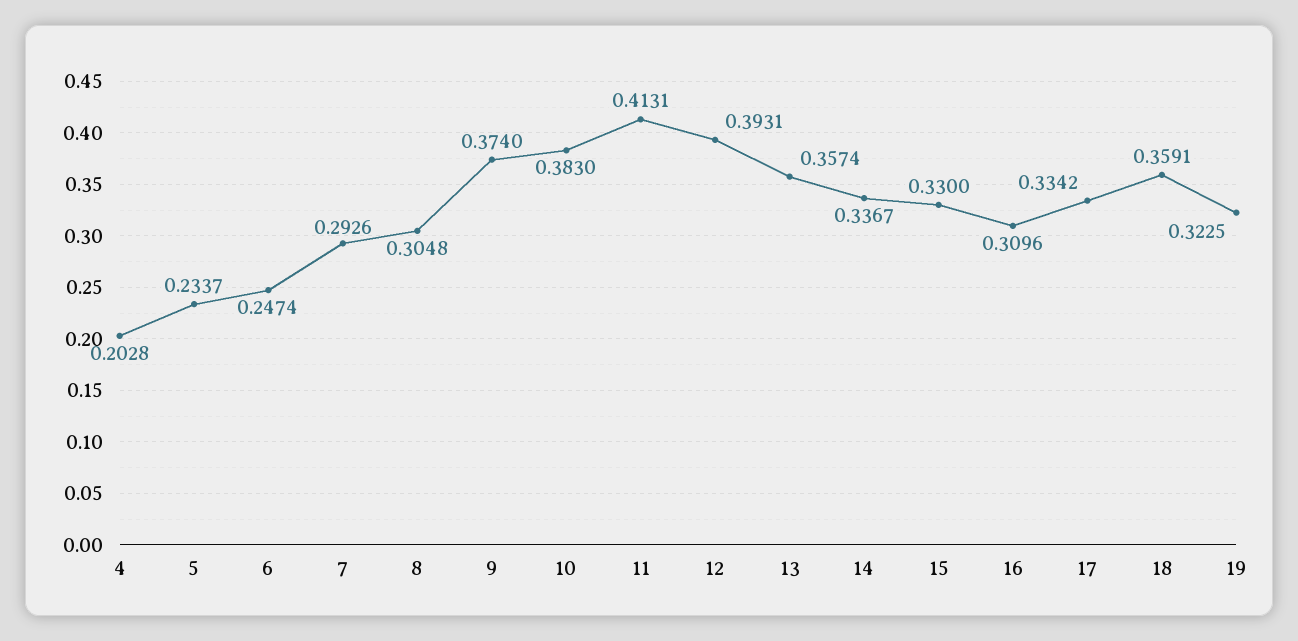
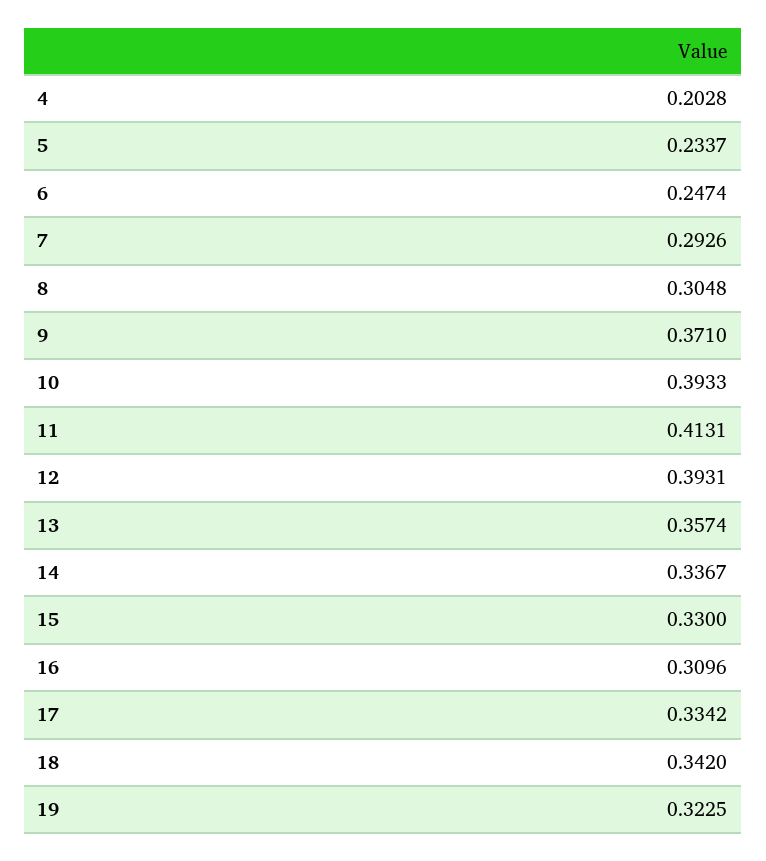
9: 0.374 -> 0.371
10: 0.383 -> 0.3933
18: 0.3591 -> 0.342

